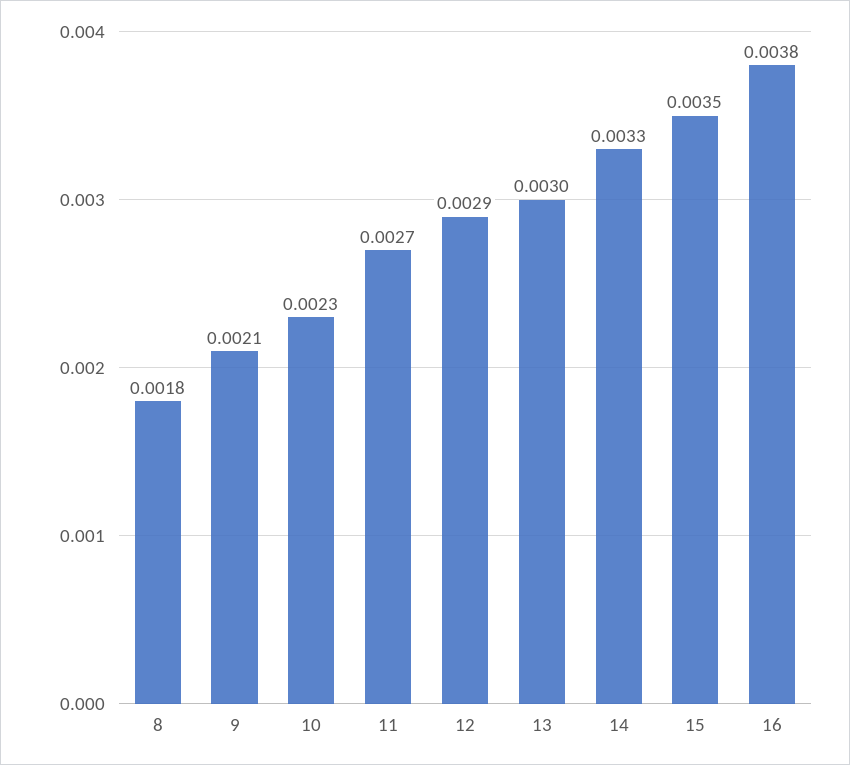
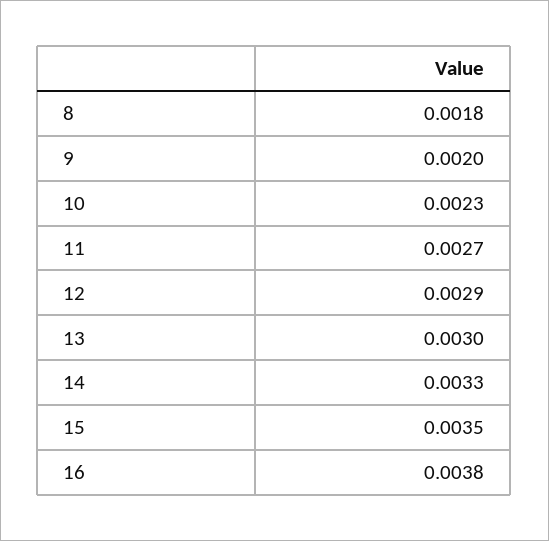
9: 0.0021 -> 0.002

